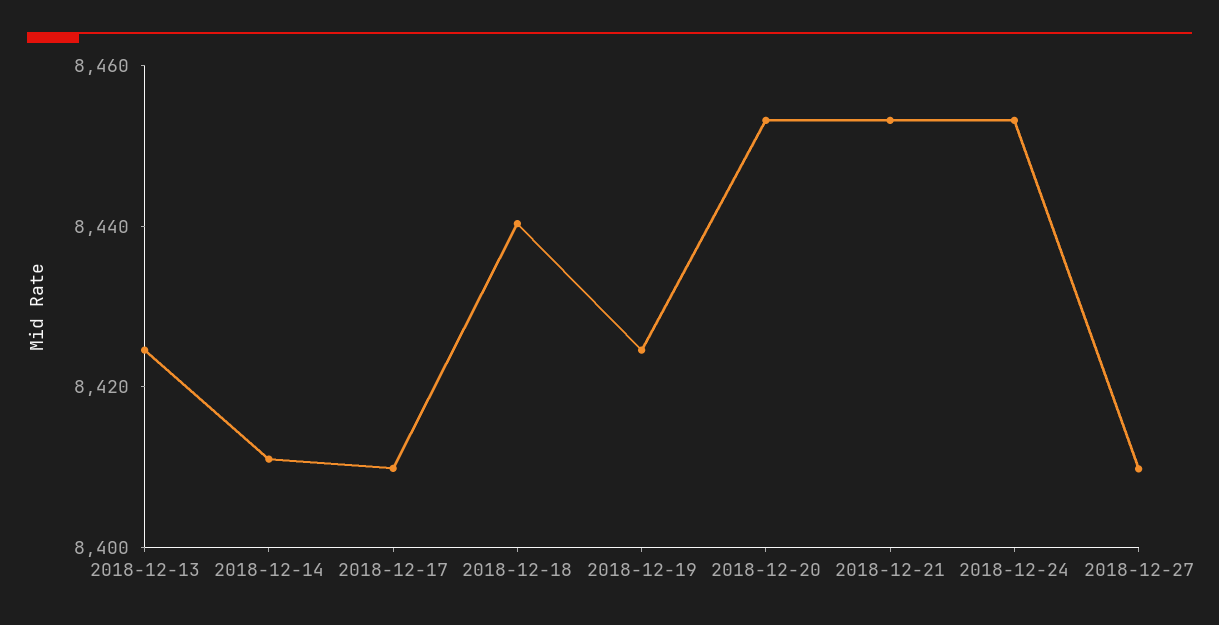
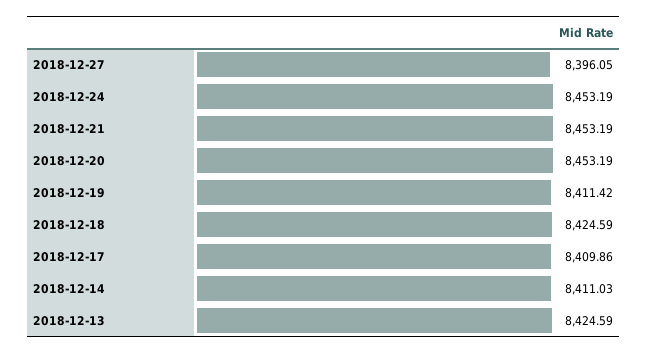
2018-12-18: 8440 -> 8424.59
2018-12-19: 8425 -> 8411.42
2018-12-27: 8410 -> 8396.05

